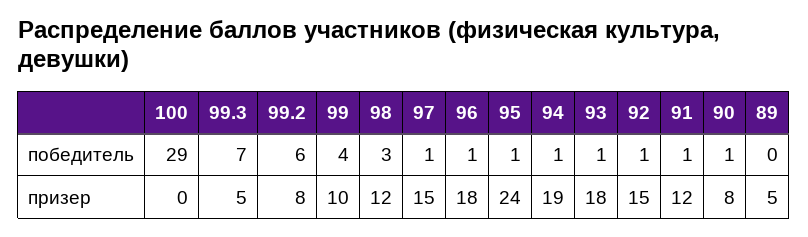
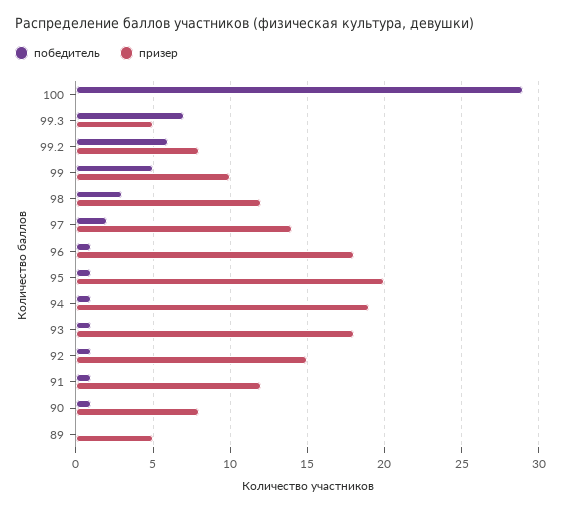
победитель, 99: 4 -> 5
победитель, 97: 1 -> 2
призер, 97: 15 -> 14
призер, 95: 24 -> 20

